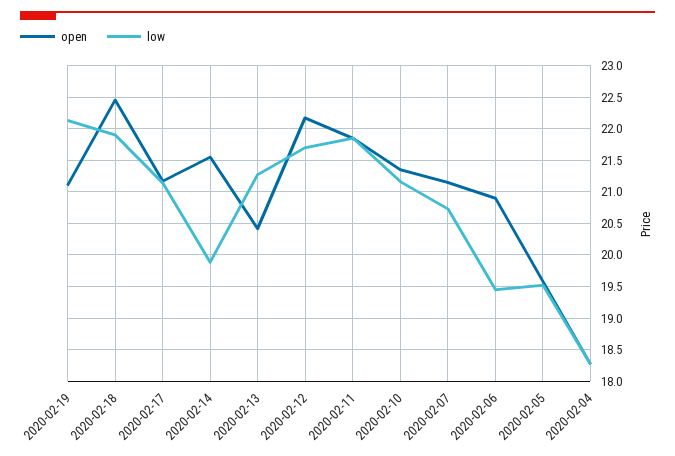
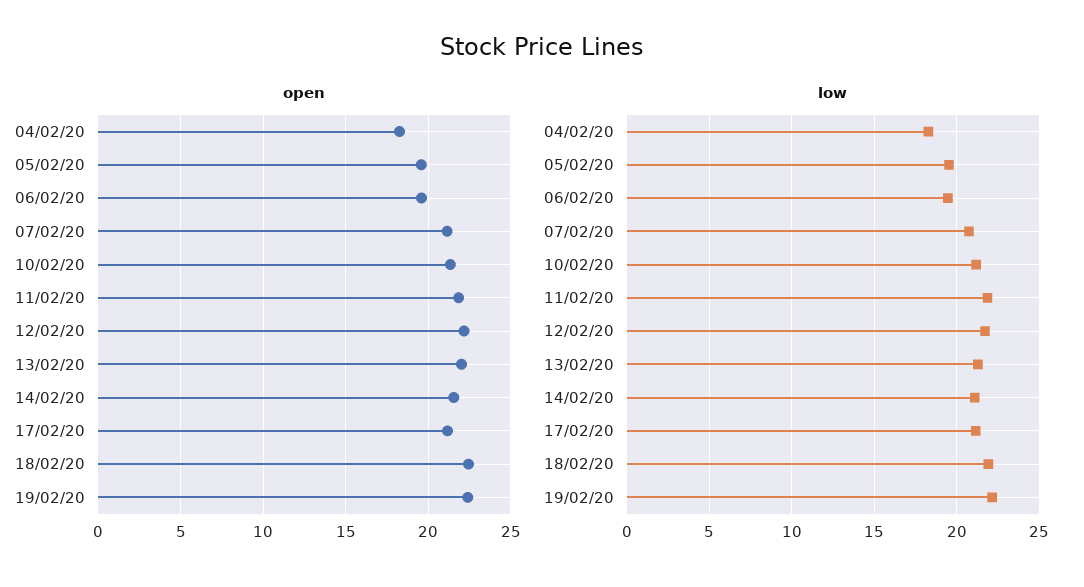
open, 2020-02-19: 21.1 -> 22.5
low, 2020-02-14: 19.9 -> 21
open, 2020-02-13: 20.4 -> 22
open, 2020-02-06: 20.9 -> 19.5

